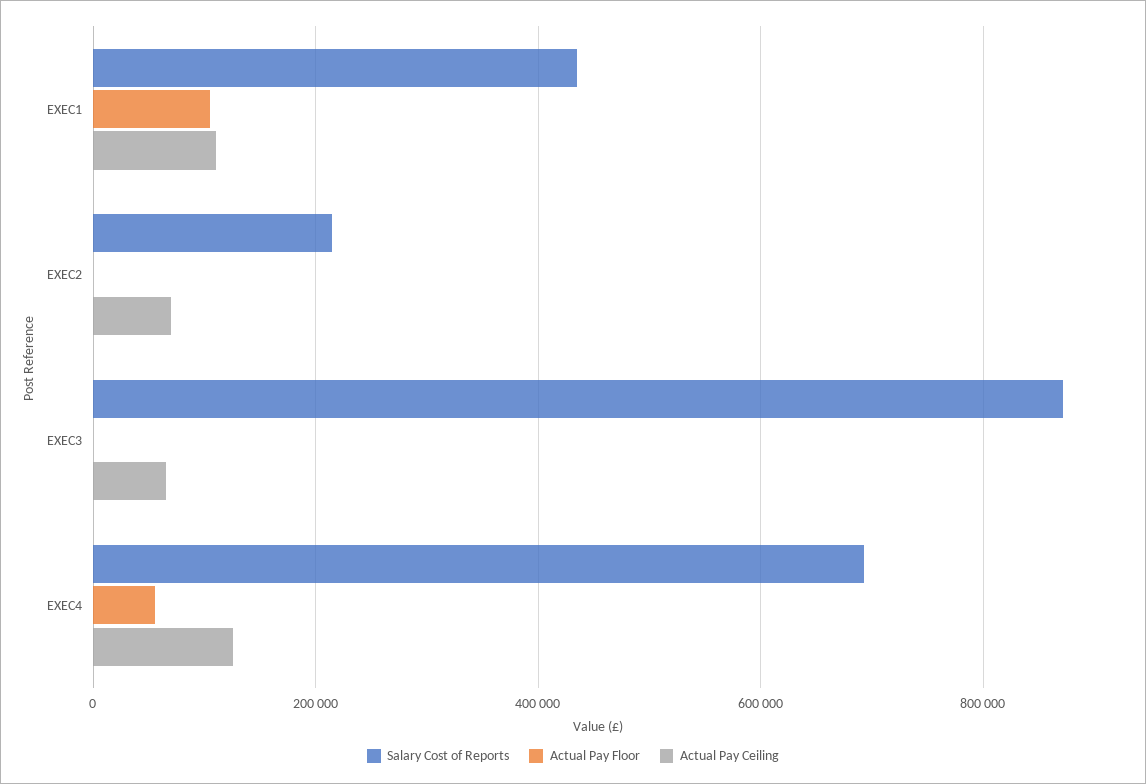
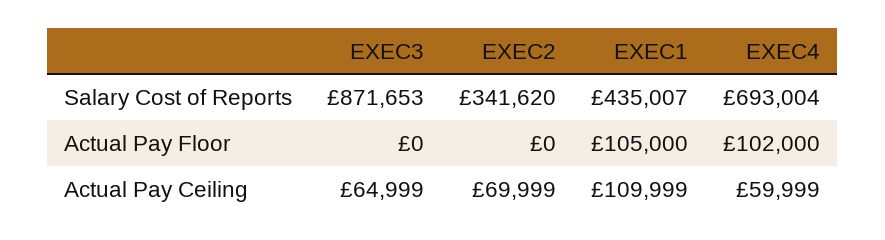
Salary Cost of Reports, EXEC2: 220000 -> 341620
Actual Pay Floor, EXEC4: 60000 -> 102000
Actual Pay Ceiling, EXEC4: 120000 -> 59999

